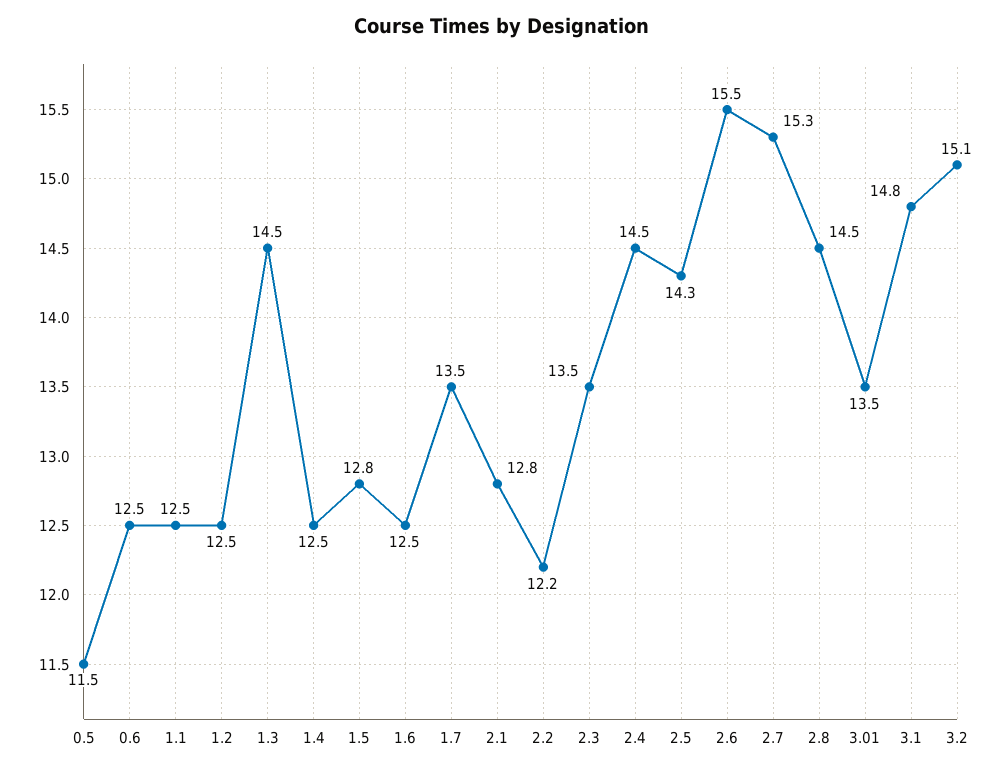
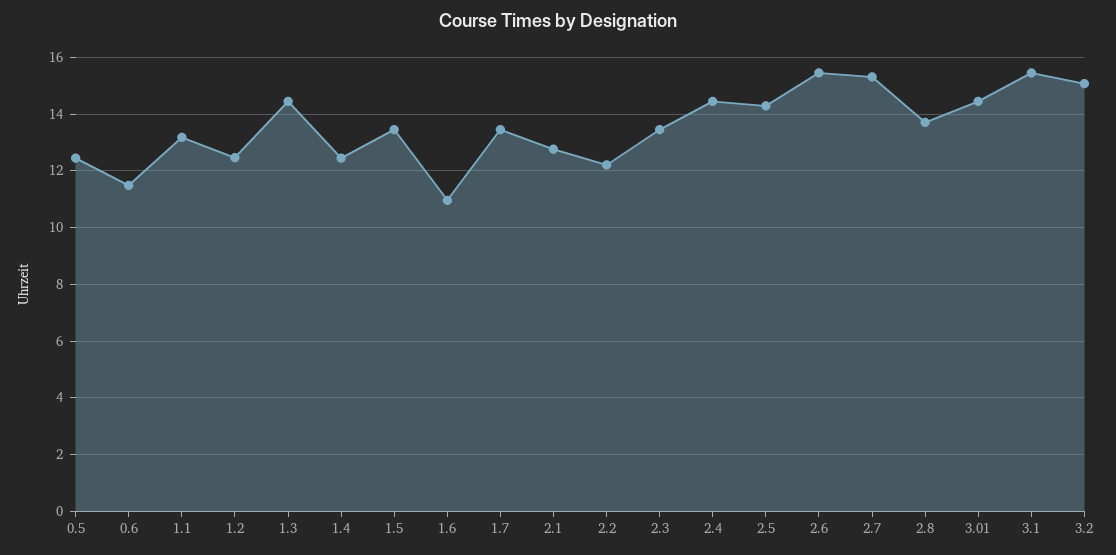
0.5: 11.5 -> 12.5
0.6: 12.5 -> 11.5
1.1: 12.5 -> 13.25
1.5: 12.8 -> 13.5
1.6: 12.5 -> 11
2.8: 14.5 -> 13.75
3.01: 13.5 -> 14.5
3.1: 14.8 -> 15.5

